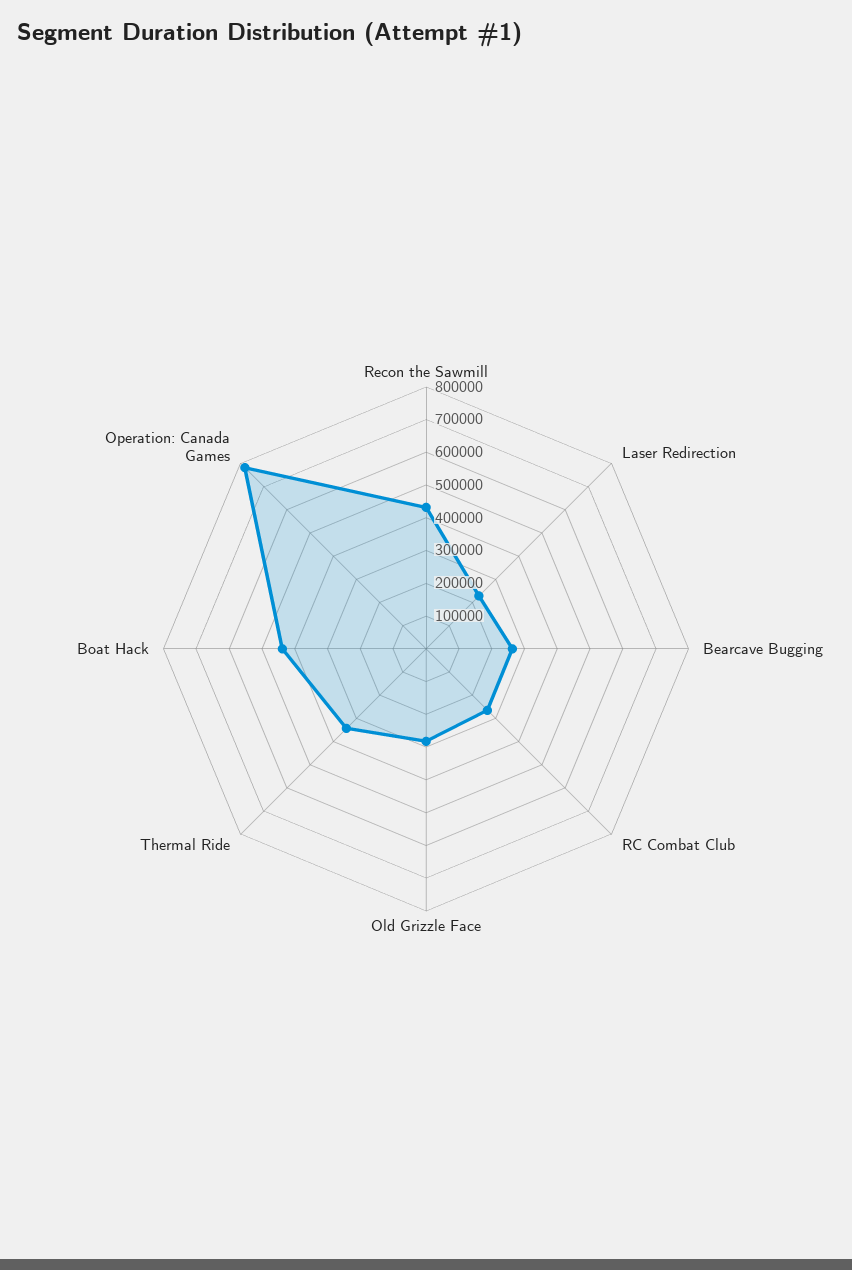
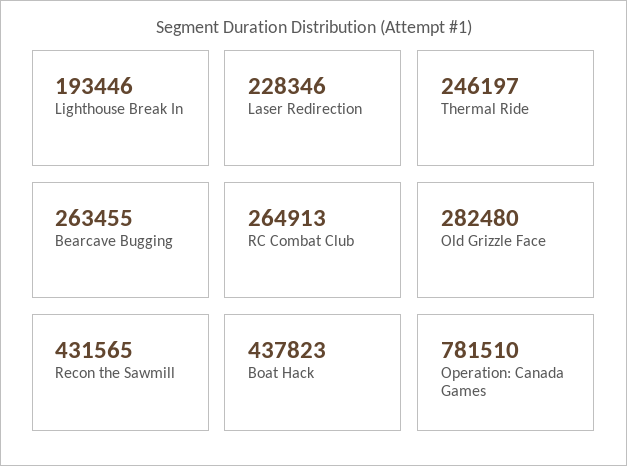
Thermal Ride: 350000 -> 246197
Lighthouse Break In: none -> 193446

